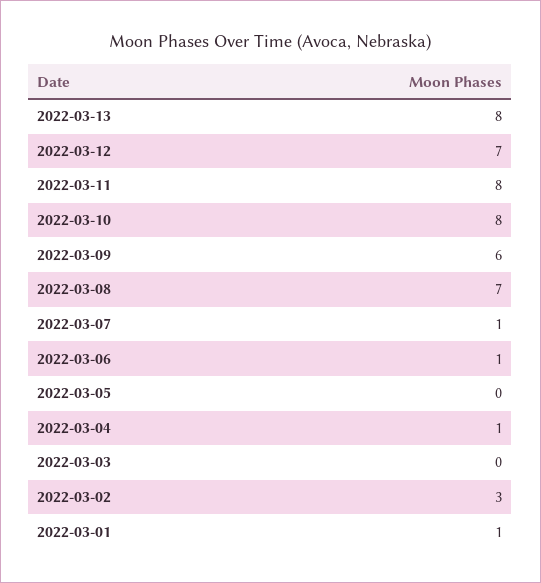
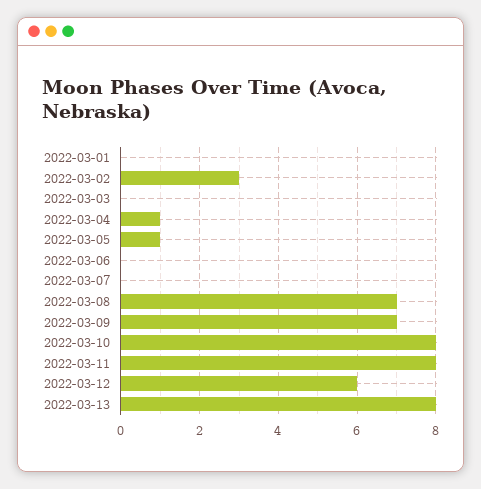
2022-03-12: 7 -> 6
2022-03-09: 6 -> 7
2022-03-07: 1 -> 0
2022-03-06: 1 -> 0
2022-03-05: 0 -> 1
2022-03-01: 1 -> 0

